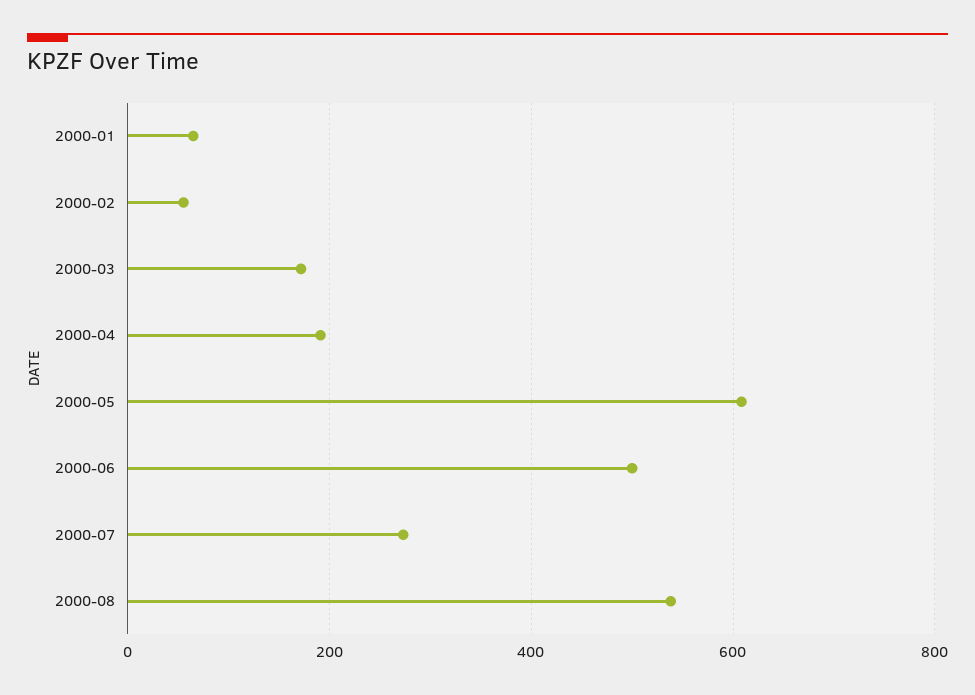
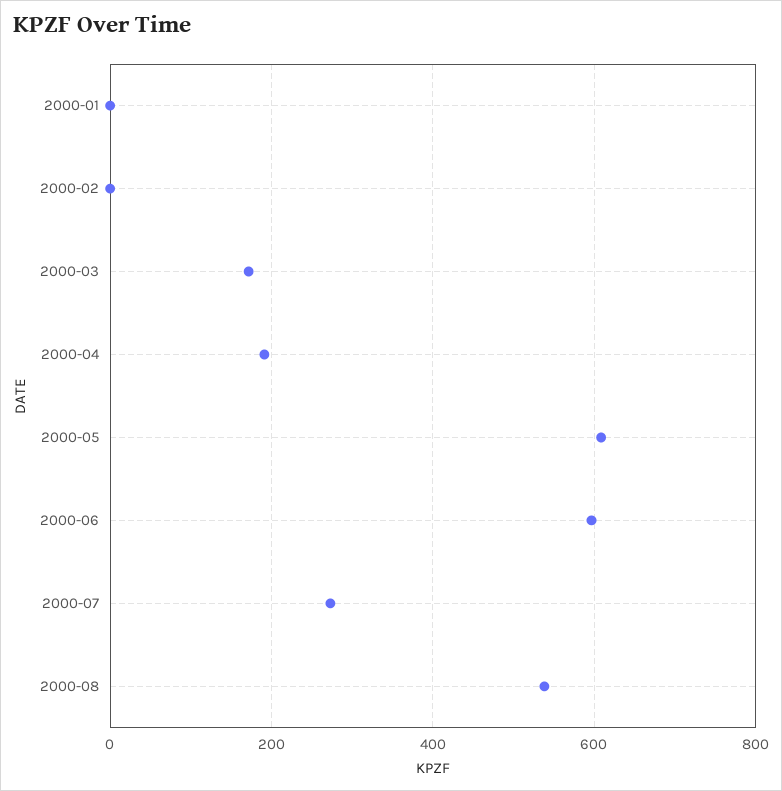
2000-01: 60 -> 0
2000-02: 60 -> 0
2000-06: 500 -> 600

